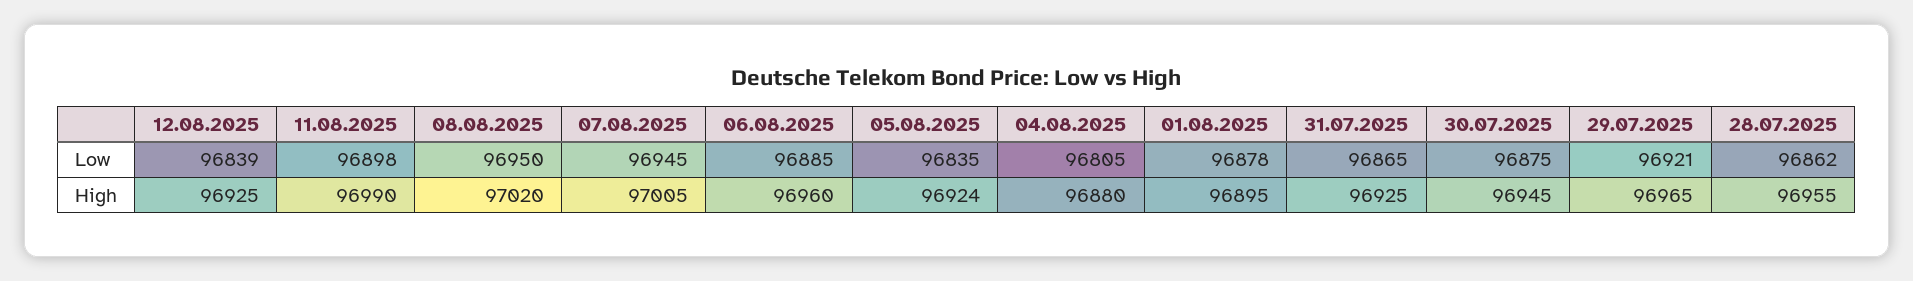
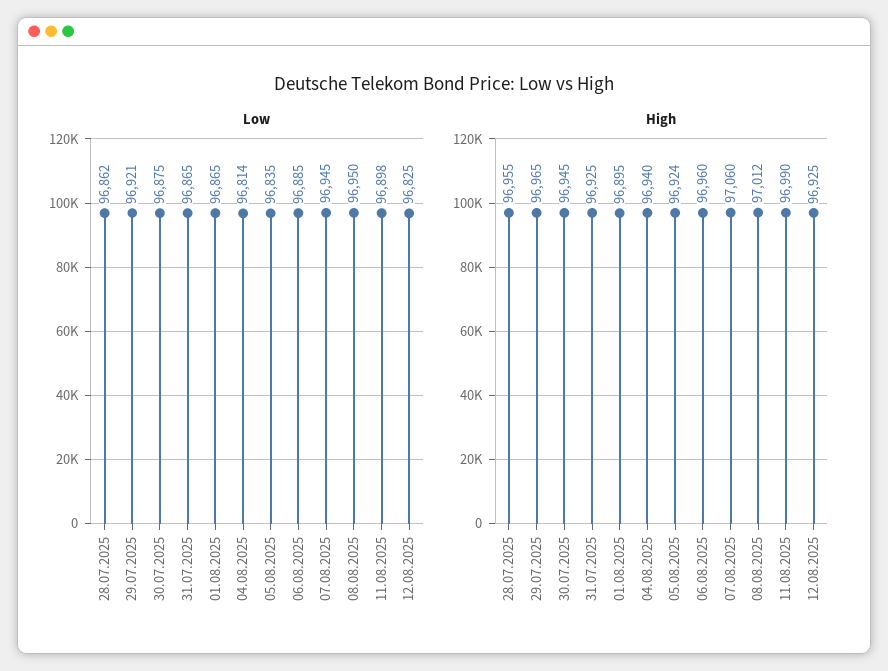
Low, 12.08.2025: 96839 -> 96825
Low, 04.08.2025: 96805 -> 96814
Low, 01.08.2025: 96878 -> 96865
High, 08.08.2025: 97020 -> 97012
High, 07.08.2025: 97005 -> 97060
High, 04.08.2025: 96880 -> 96940

